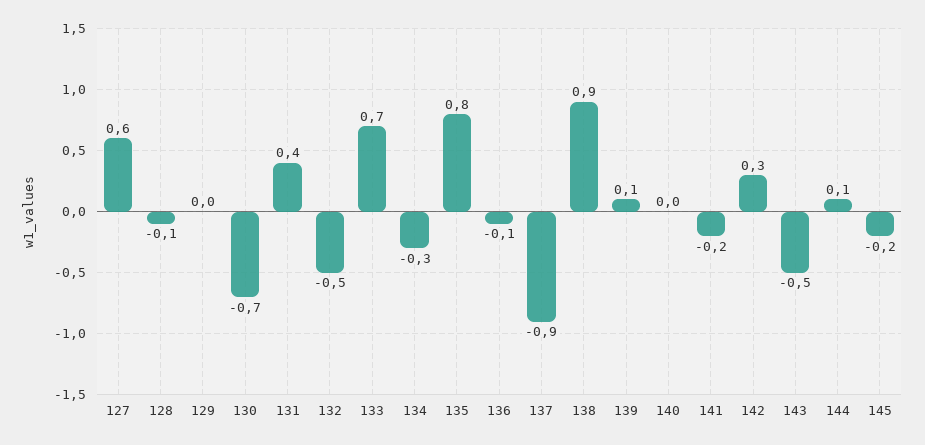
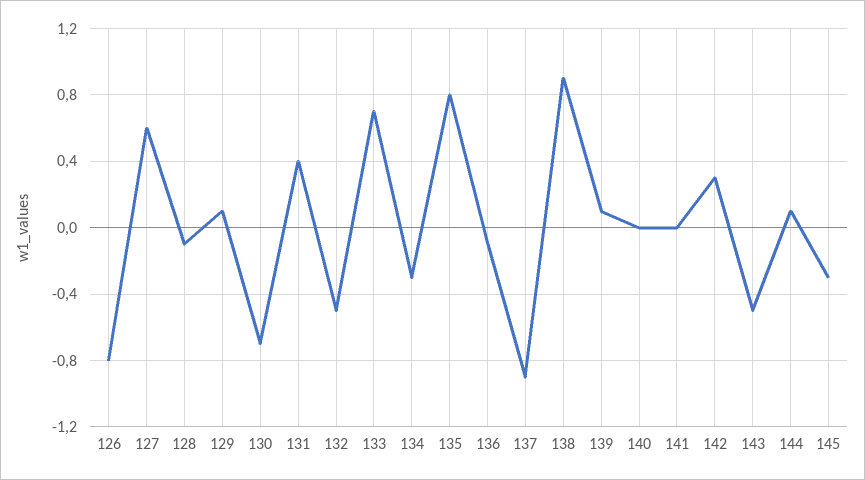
129: 0 -> 0.1
141: -0.2 -> 0
145: -0.2 -> -0.3
126: none -> -0.8

